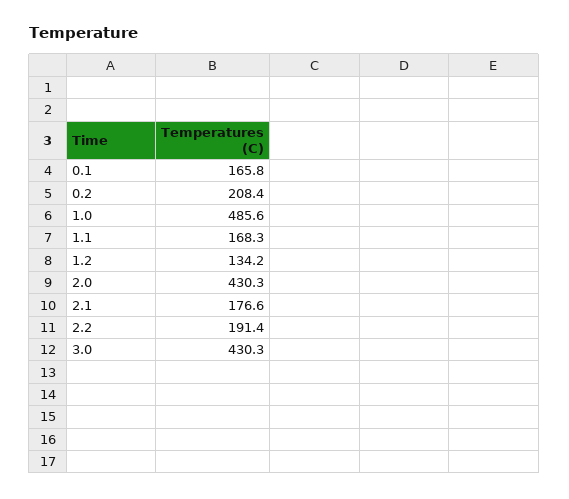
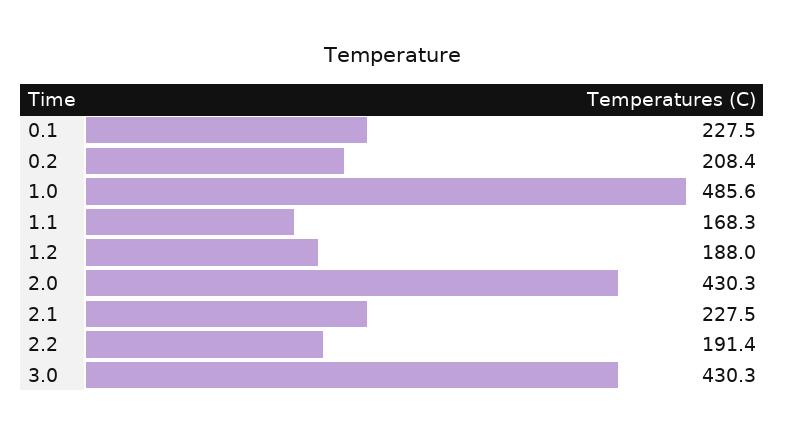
0.1: 165.8 -> 227.5
1.2: 134.2 -> 188
2.1: 176.6 -> 227.5

